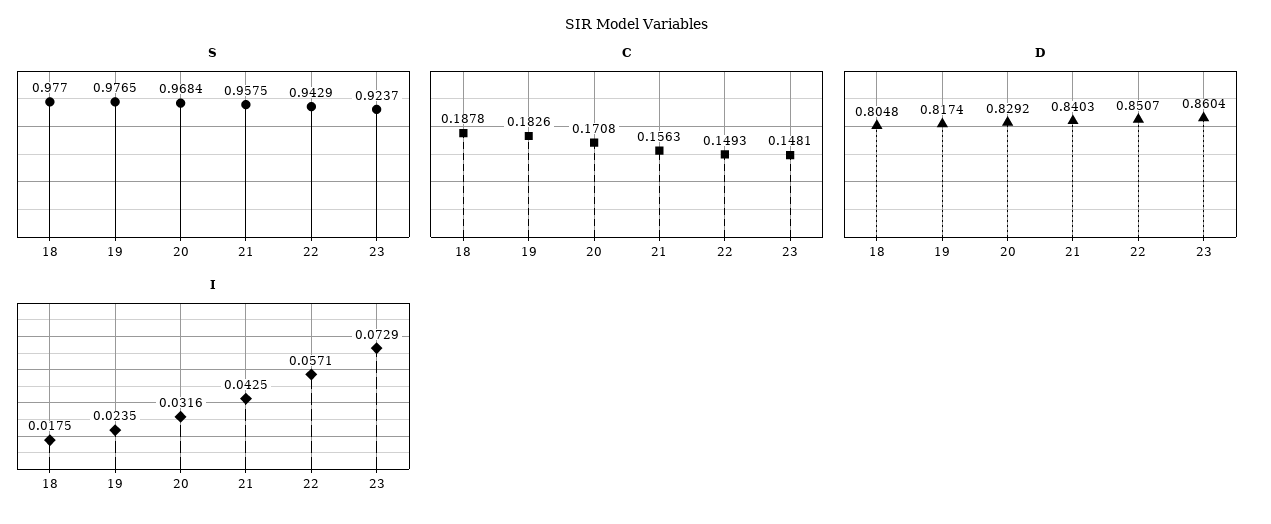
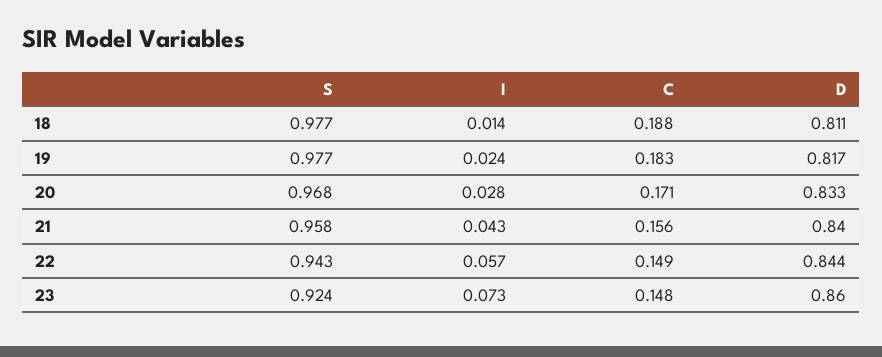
D, 18: 0.8048 -> 0.811
D, 20: 0.8292 -> 0.833
D, 22: 0.8507 -> 0.844
I, 18: 0.0175 -> 0.014
I, 20: 0.0316 -> 0.028

